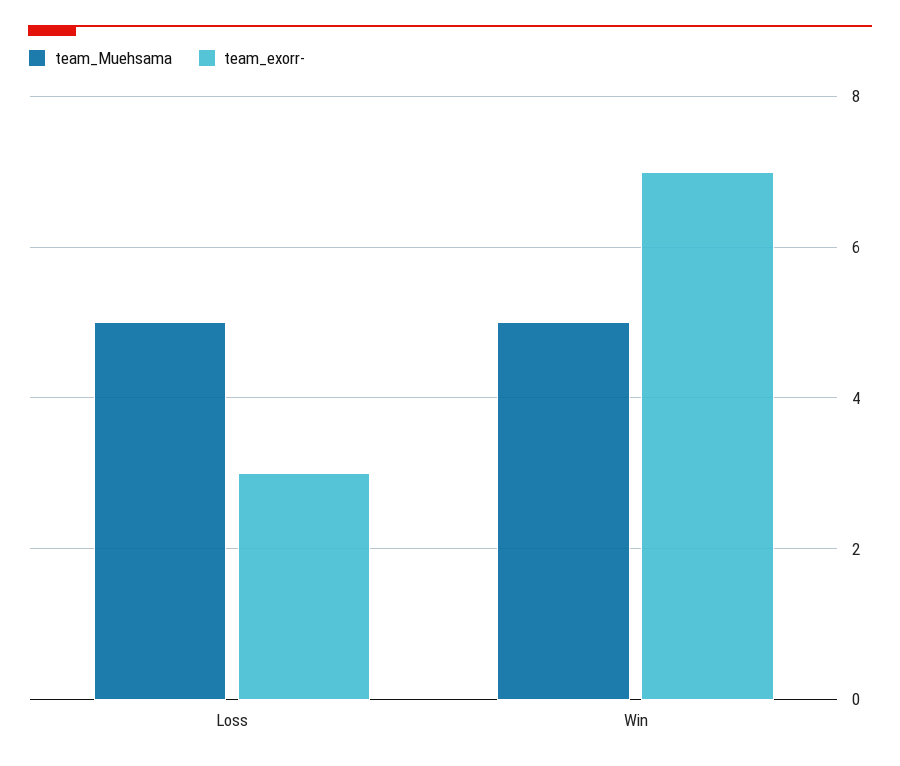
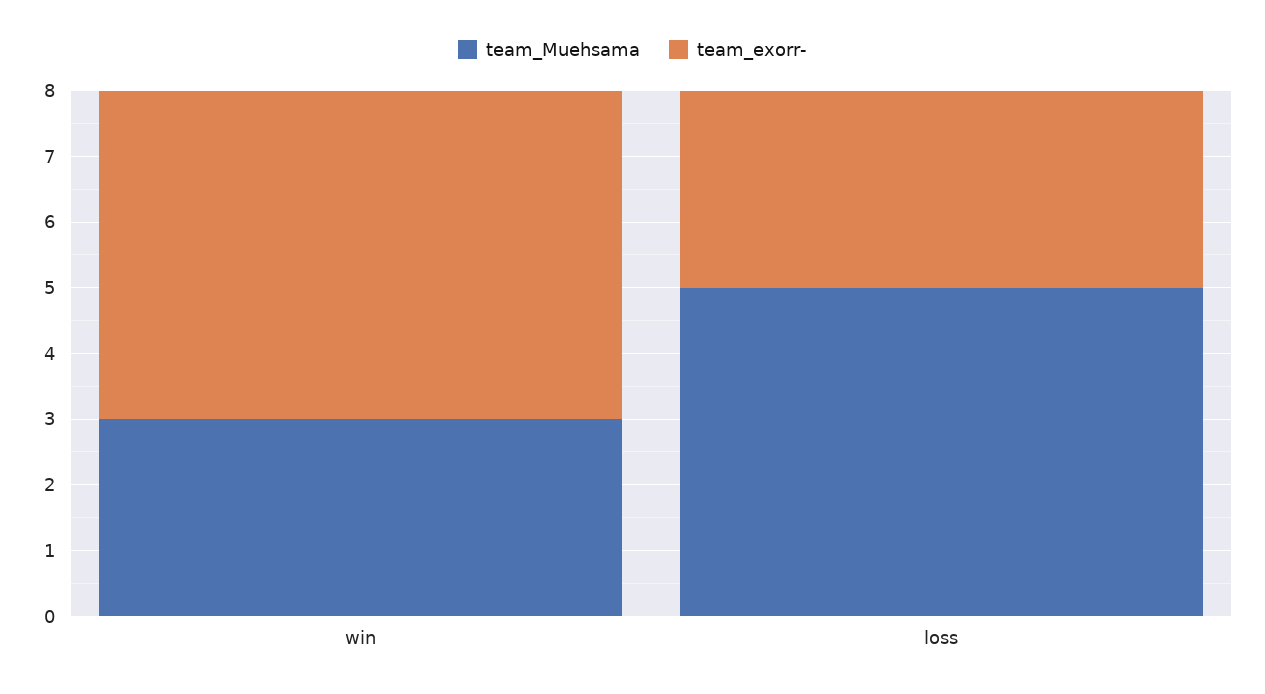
team_Muehsama, Win: 5 -> 3
team_exorr-, Win: 7 -> 5

